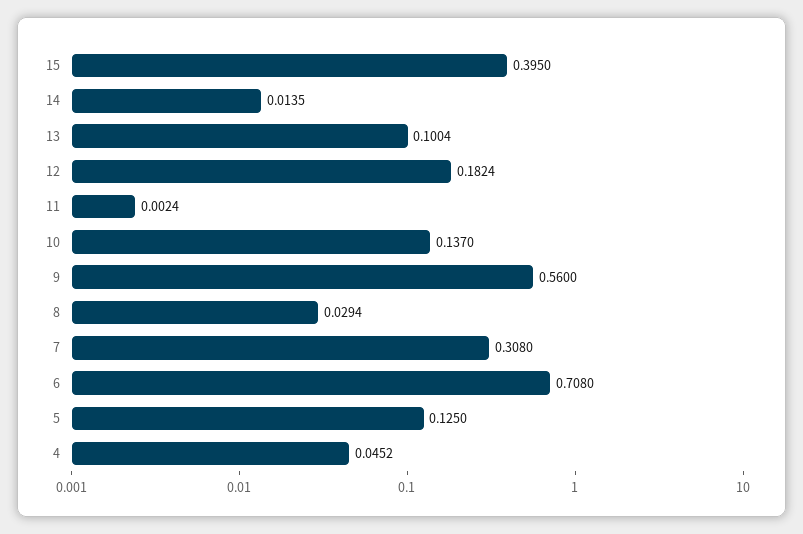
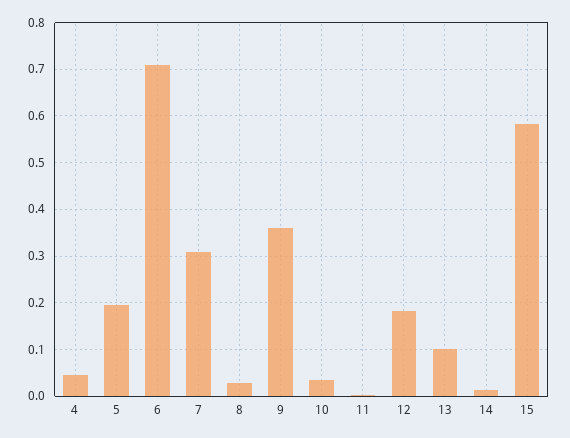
15: 0.395 -> 0.58
10: 0.137 -> 0.04
9: 0.56 -> 0.36
5: 0.125 -> 0.2

